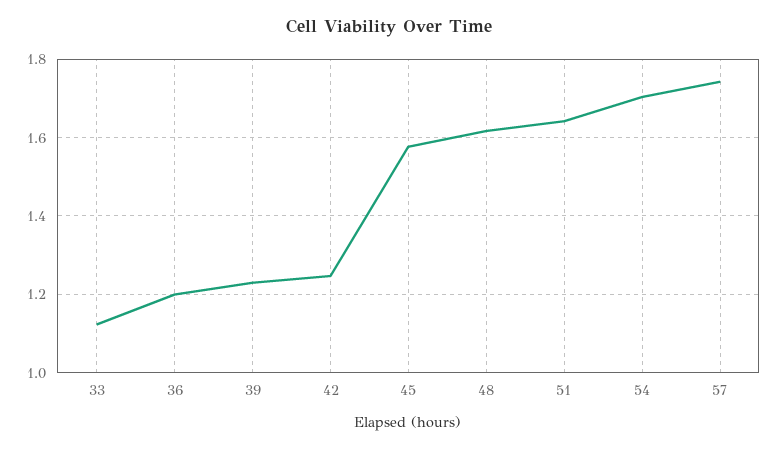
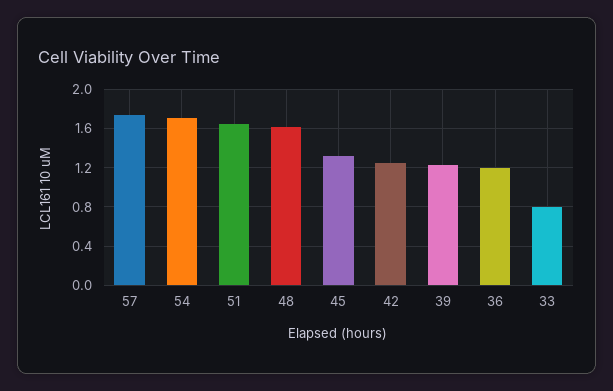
33: 1.12 -> 0.8
45: 1.58 -> 1.3

